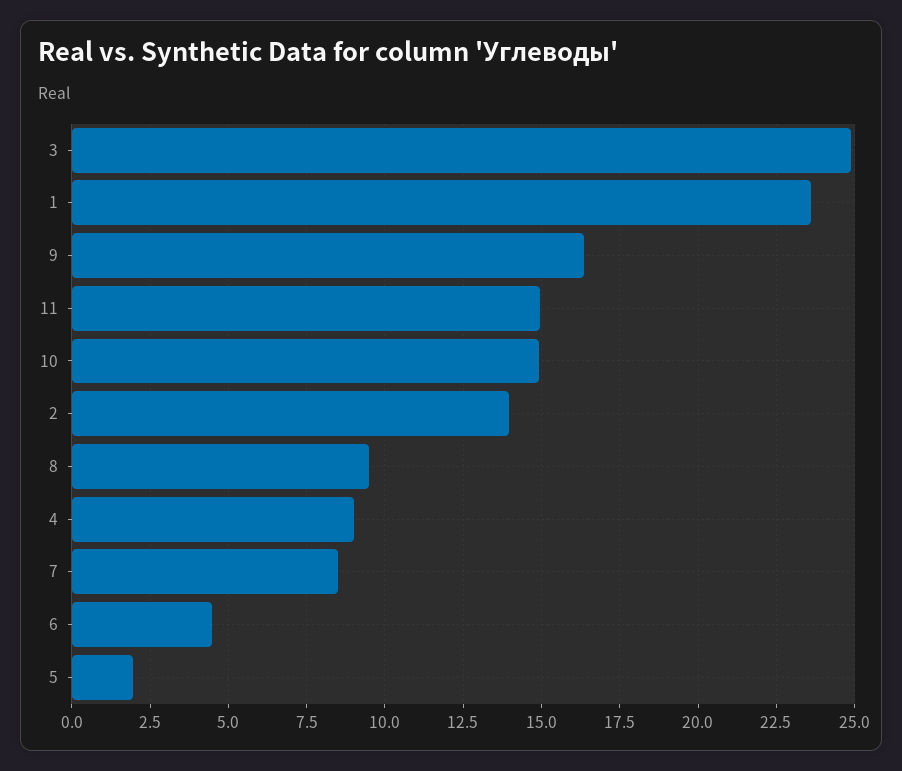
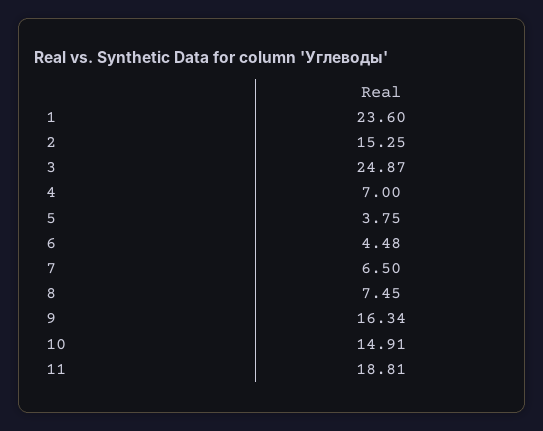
11: 15 -> 18.81
2: 14 -> 15.25
8: 9.5 -> 7.45
4: 9 -> 7
7: 8.5 -> 6.5
5: 2 -> 3.75

